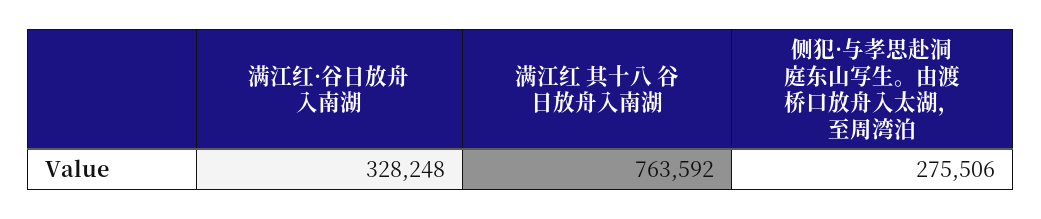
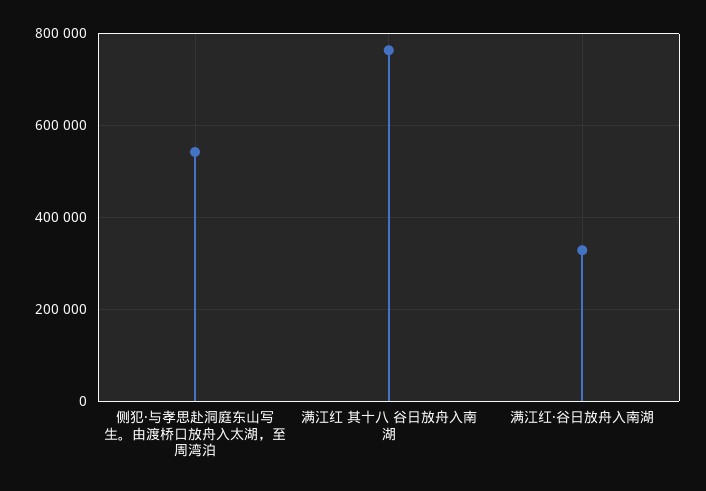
侧犯·与孝思赴洞庭东山写生。由渡桥口放舟入太湖，至周湾泊: 275506 -> 540000

